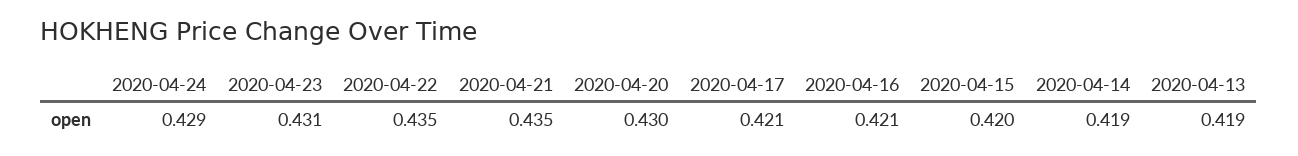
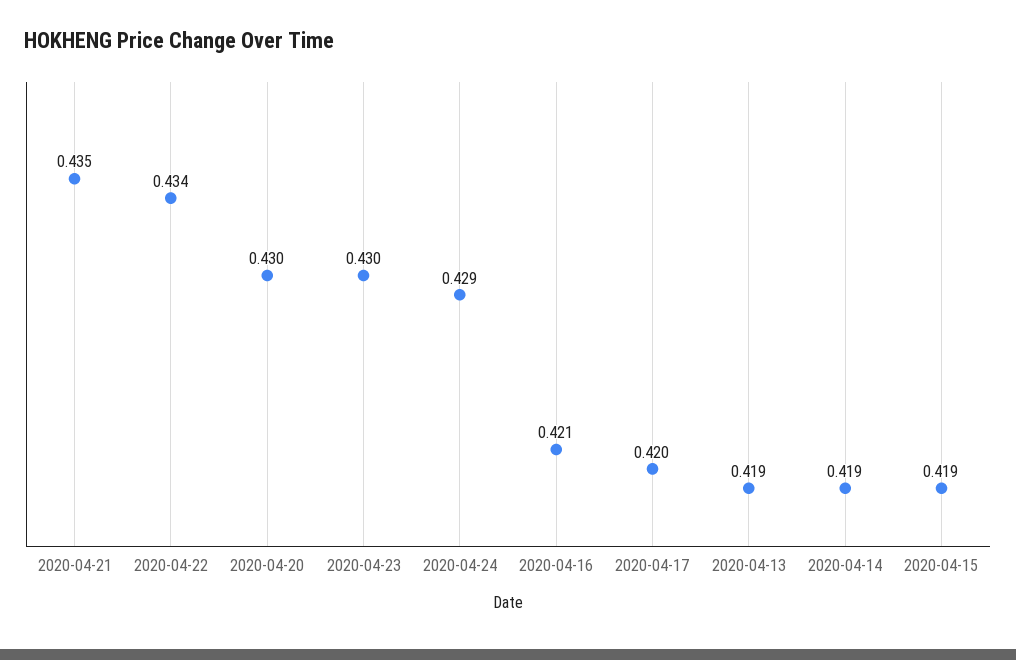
2020-04-23: 0.431 -> 0.43
2020-04-22: 0.435 -> 0.434
2020-04-17: 0.421 -> 0.42
2020-04-15: 0.42 -> 0.419

